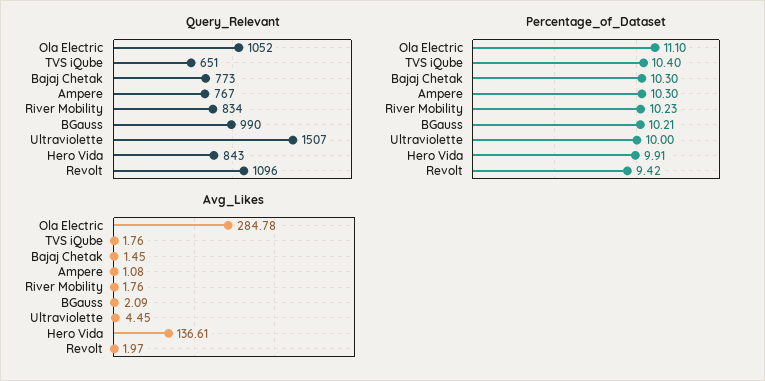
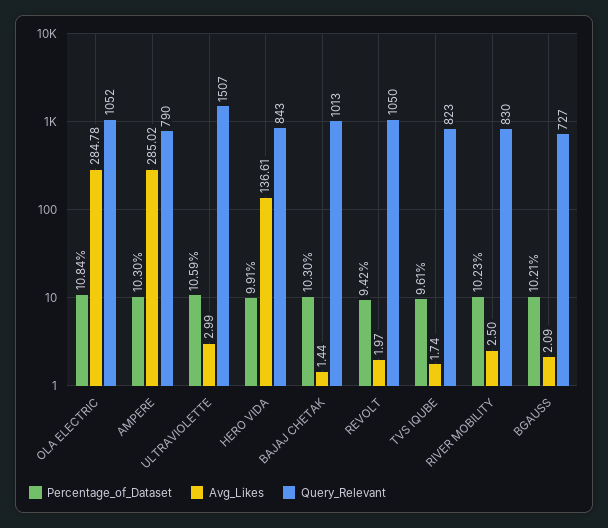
Query_Relevant, TVS iQube: 651 -> 823
Query_Relevant, Bajaj Chetak: 773 -> 1013
Query_Relevant, Ampere: 767 -> 790
Query_Relevant, River Mobility: 834 -> 830
Query_Relevant, BGauss: 990 -> 727
Query_Relevant, Revolt: 1096 -> 1050
Percentage_of_Dataset, Ola Electric: 11.1 -> 10.84
Percentage_of_Dataset, TVS iQube: 10.4 -> 9.61
Percentage_of_Dataset, Ultraviolette: 10 -> 10.59
Avg_Likes, TVS iQube: 1.76 -> 1.74
Avg_Likes, Bajaj Chetak: 1.45 -> 1.44
Avg_Likes, Ampere: 1.08 -> 285.02
Avg_Likes, River Mobility: 1.76 -> 2.5
Avg_Likes, Ultraviolette: 4.45 -> 2.99

